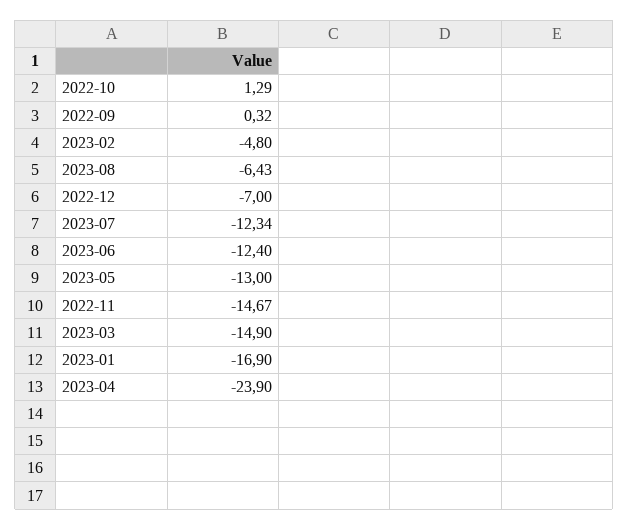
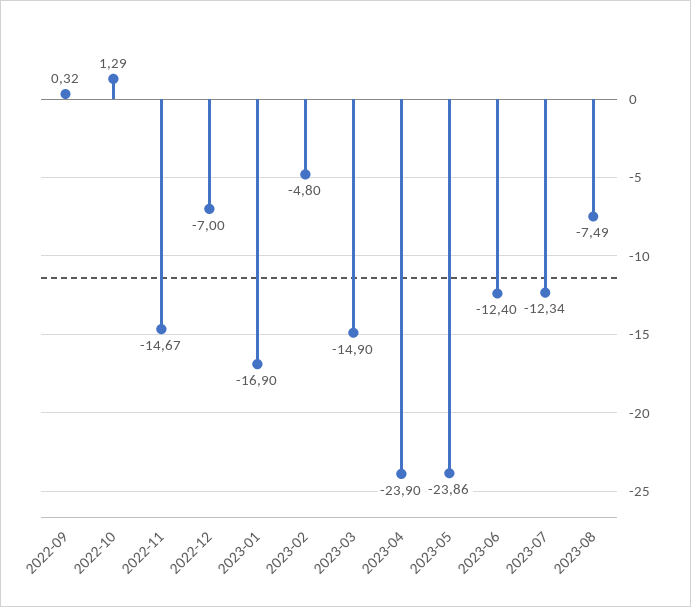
2023-08: -6.43 -> -7.49
2023-05: -13 -> -23.86

